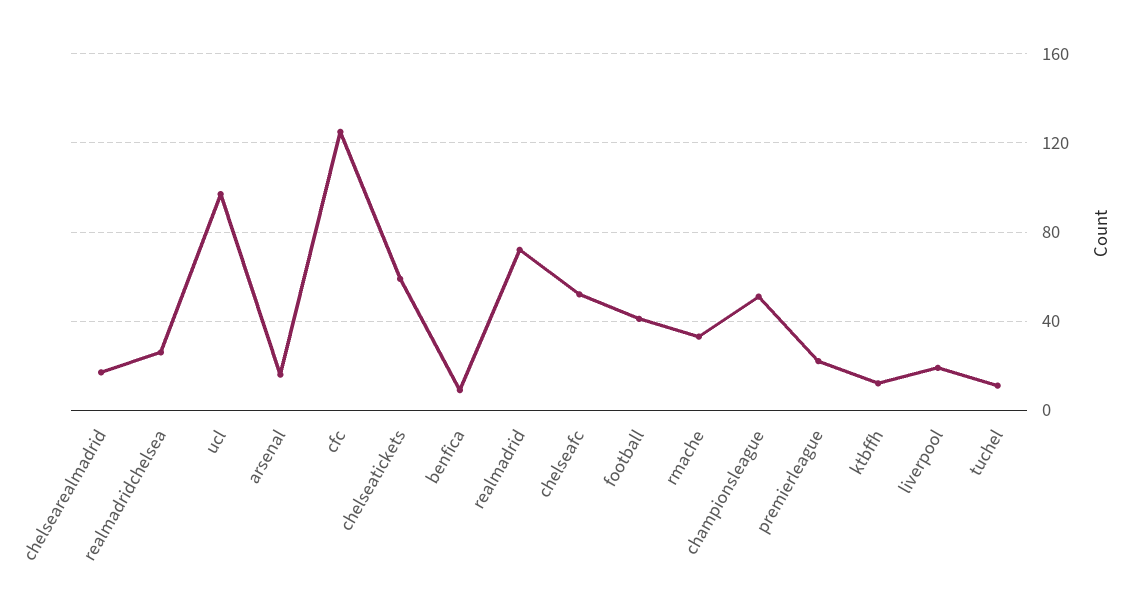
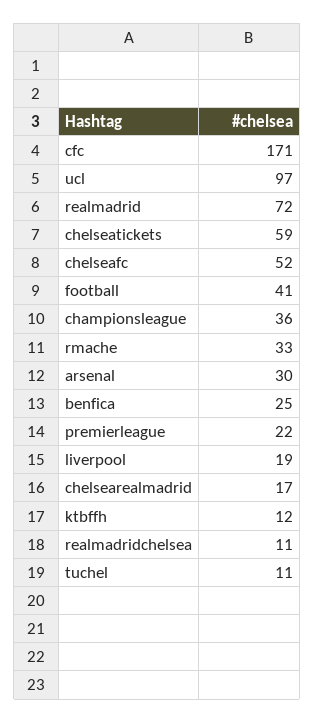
realmadridchelsea: 25 -> 11
arsenal: 15 -> 30
cfc: 125 -> 171
benfica: 10 -> 25
championsleague: 50 -> 36

